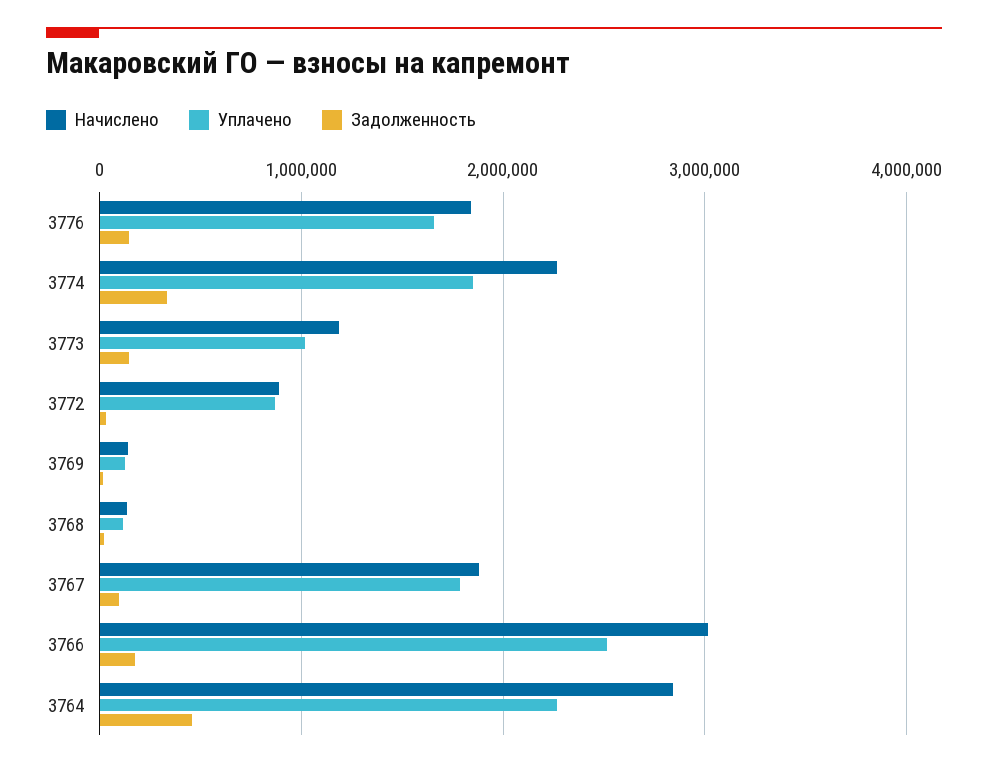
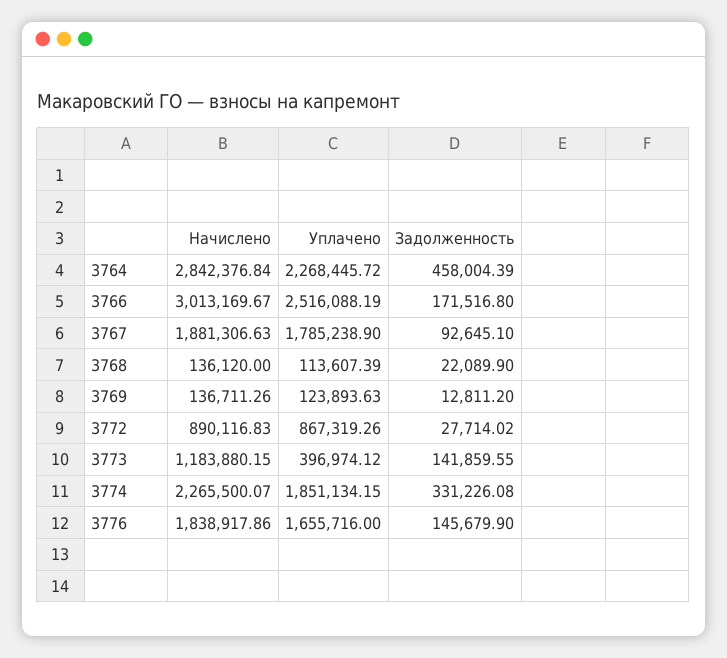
Уплачено, 3773: 1000000 -> 396974.12

